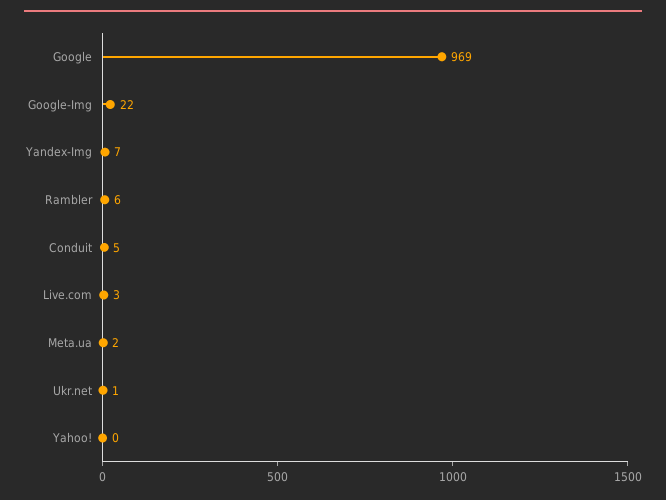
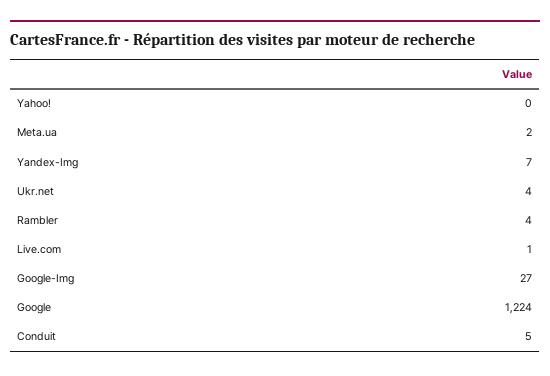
Google: 969 -> 1224
Google-Img: 22 -> 27
Rambler: 6 -> 4
Live.com: 3 -> 1
Ukr.net: 1 -> 4

